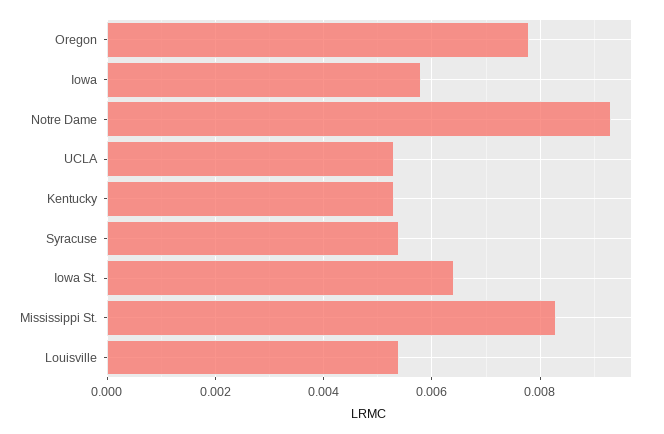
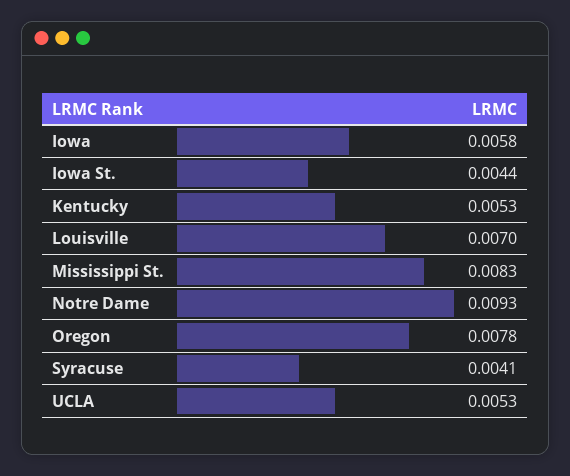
Syracuse: 0.0055 -> 0.0041
Iowa St.: 0.0065 -> 0.0044
Louisville: 0.0055 -> 0.007

